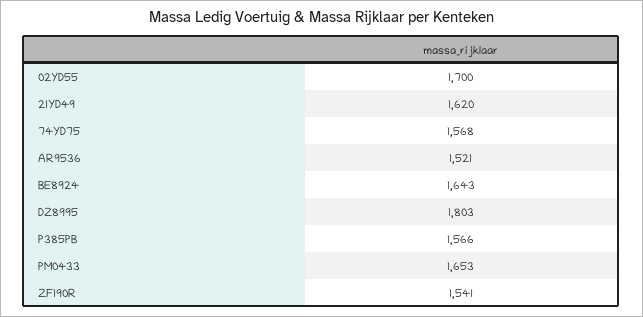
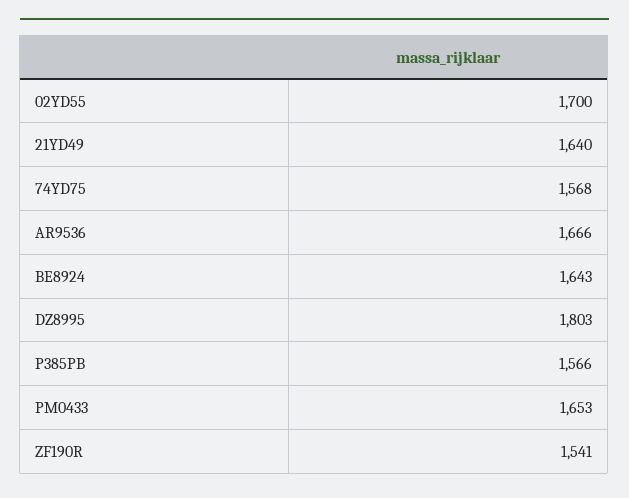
21YD49: 1620 -> 1640
AR9536: 1521 -> 1666

